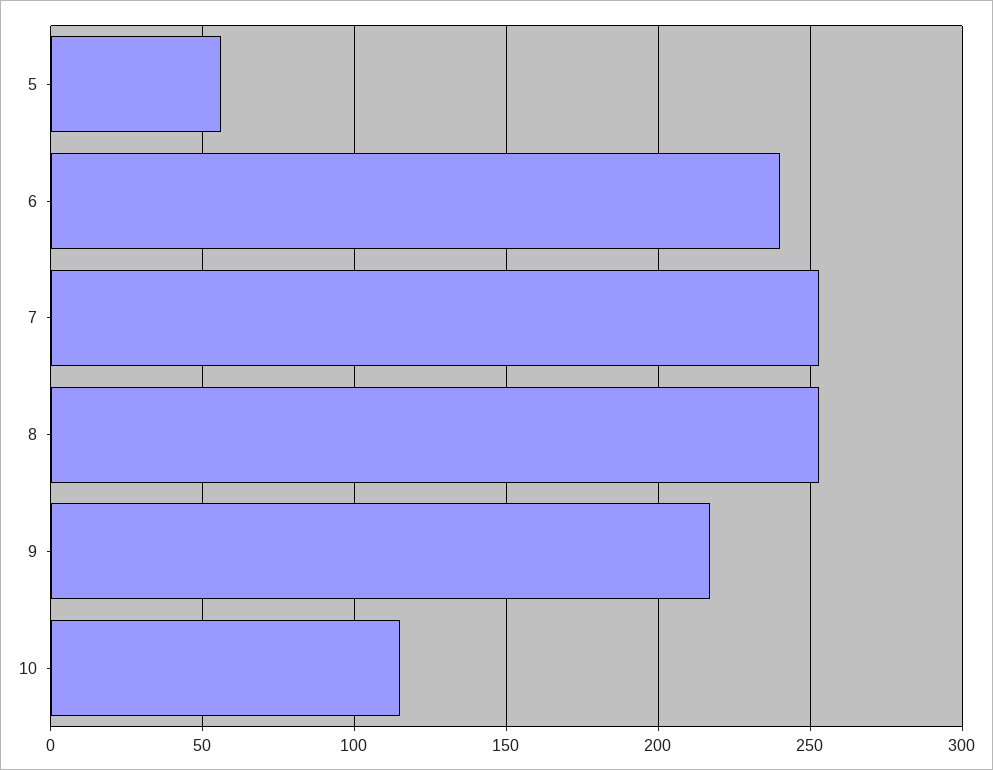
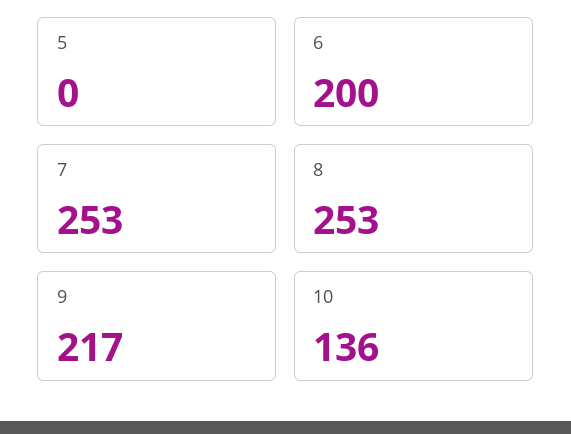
5: 55 -> 0
6: 240 -> 200
10: 115 -> 136

